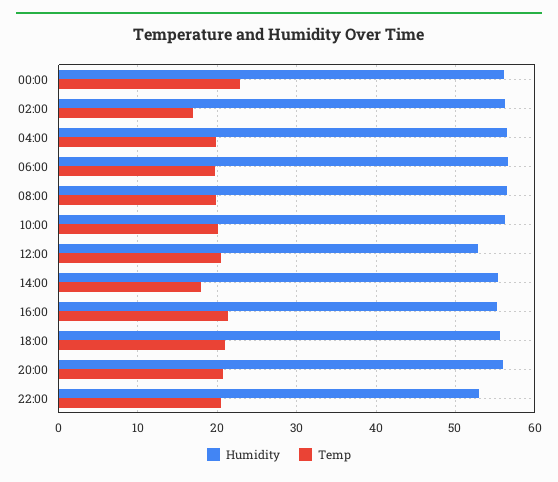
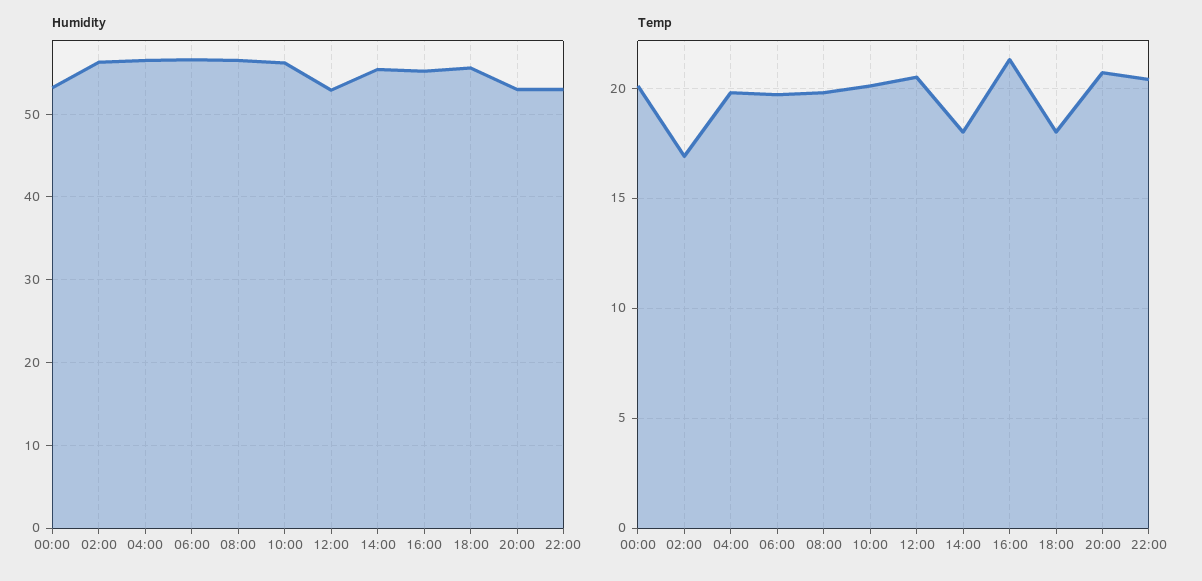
Humidity, 00:00: 56 -> 53
Temp, 00:00: 23 -> 20
Temp, 18:00: 21 -> 18
Humidity, 20:00: 56 -> 53

